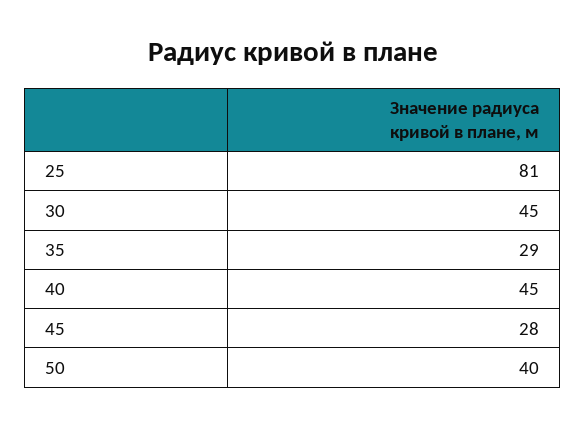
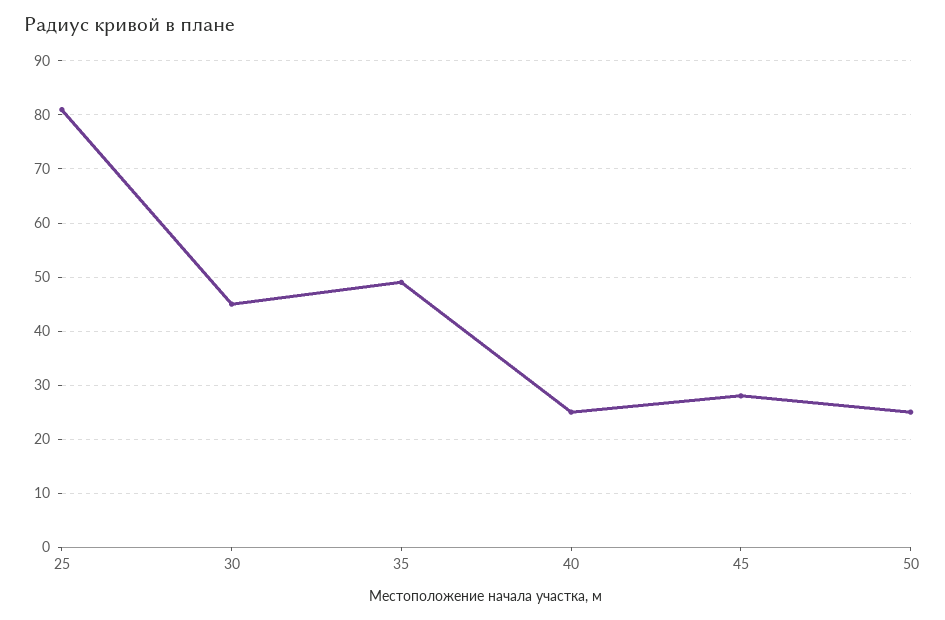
35: 29 -> 50
40: 45 -> 25
50: 40 -> 25

